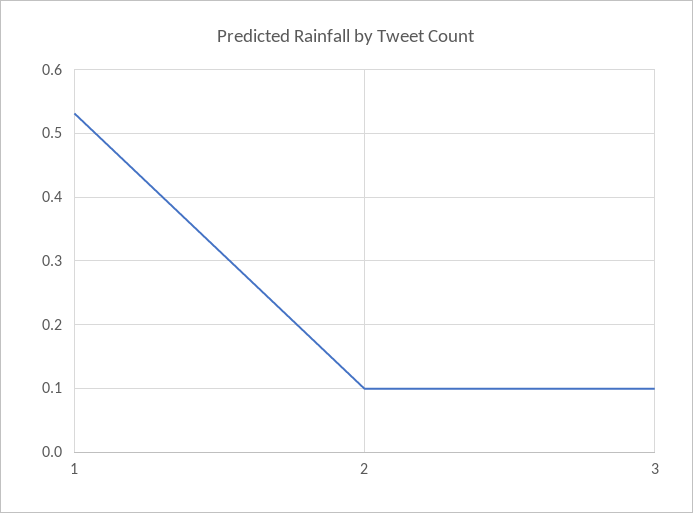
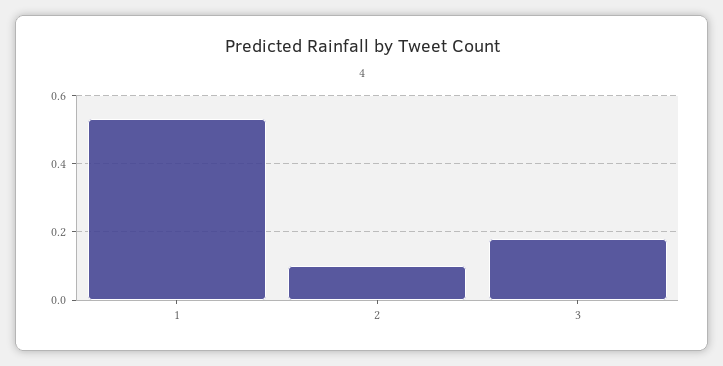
3: 0.1 -> 0.18

